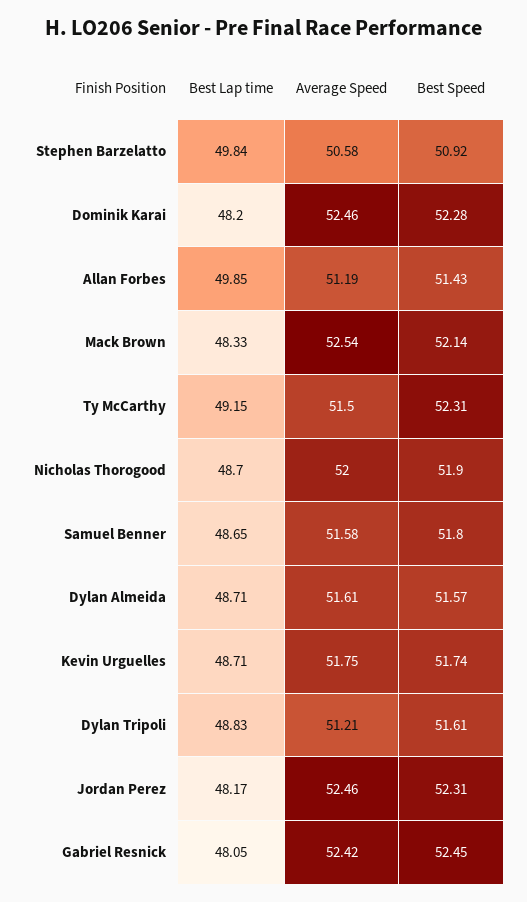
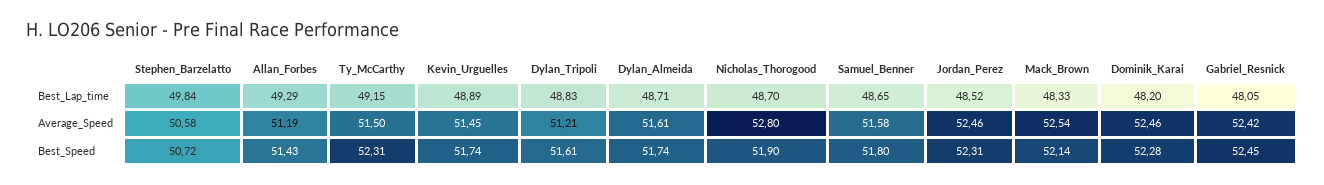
Best Speed, Stephen Barzelatto: 50.92 -> 50.72
Best Lap time, Allan Forbes: 49.85 -> 49.29
Average Speed, Nicholas Thorogood: 52 -> 52.8
Best Speed, Dylan Almeida: 51.57 -> 51.74
Best Lap time, Kevin Urguelles: 48.71 -> 48.89
Average Speed, Kevin Urguelles: 51.75 -> 51.45
Best Lap time, Jordan Perez: 48.17 -> 48.52

